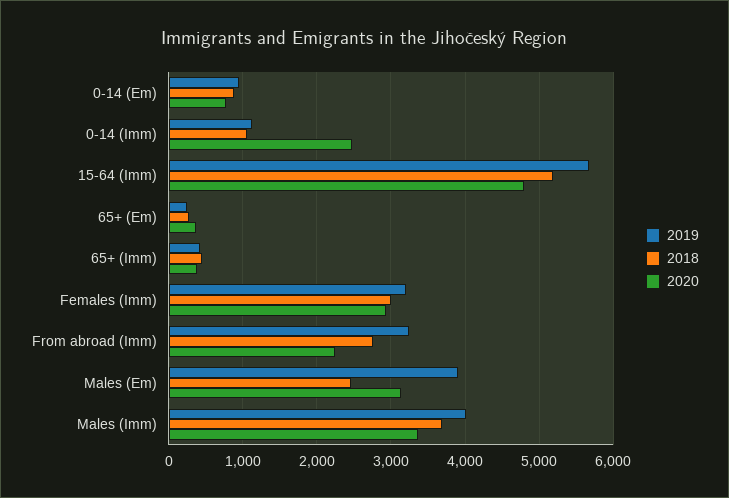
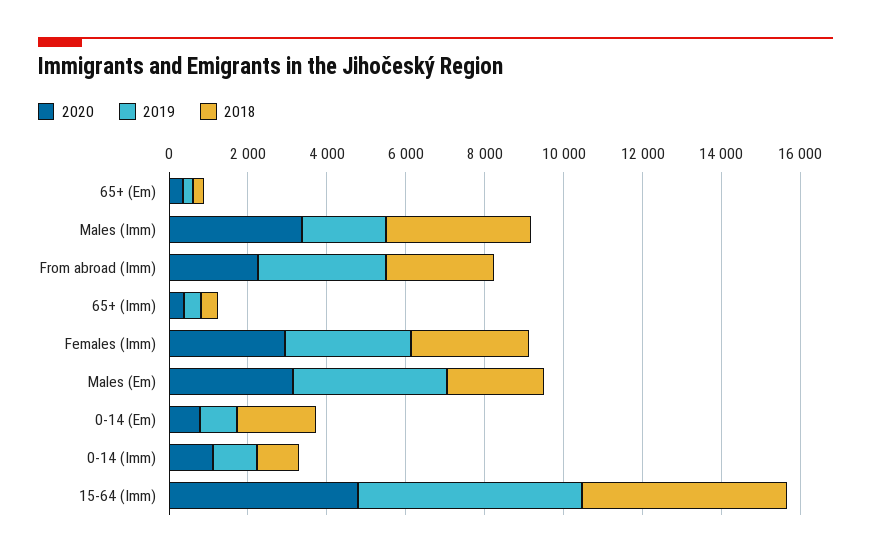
2018, 0-14 (Em): 900 -> 2000
2020, 0-14 (Imm): 2500 -> 1000
2019, Males (Imm): 4000 -> 2000

